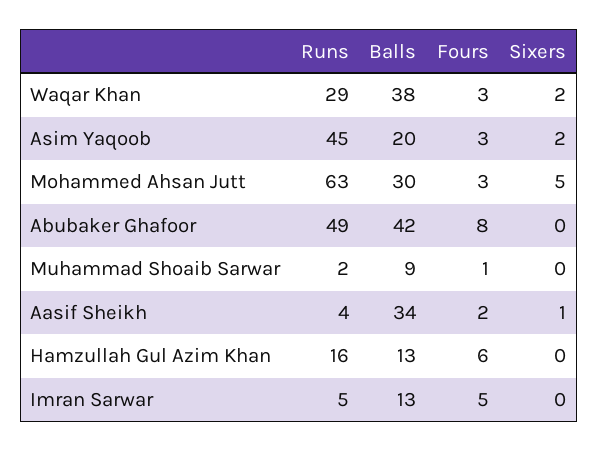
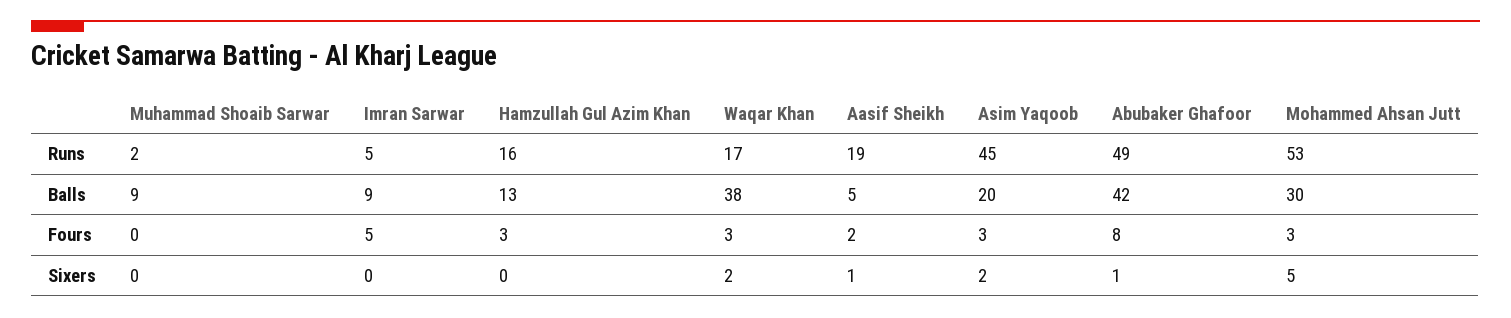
Runs, Waqar Khan: 29 -> 17
Runs, Mohammed Ahsan Jutt: 63 -> 53
Sixers, Abubaker Ghafoor: 0 -> 1
Fours, Muhammad Shoaib Sarwar: 1 -> 0
Runs, Aasif Sheikh: 4 -> 19
Balls, Aasif Sheikh: 34 -> 5
Fours, Hamzullah Gul Azim Khan: 6 -> 3
Balls, Imran Sarwar: 13 -> 9

